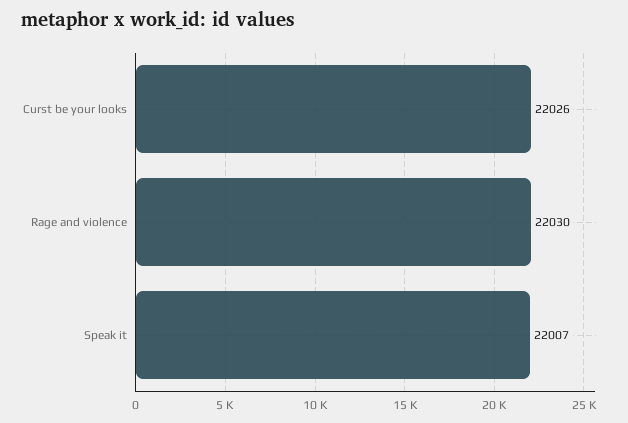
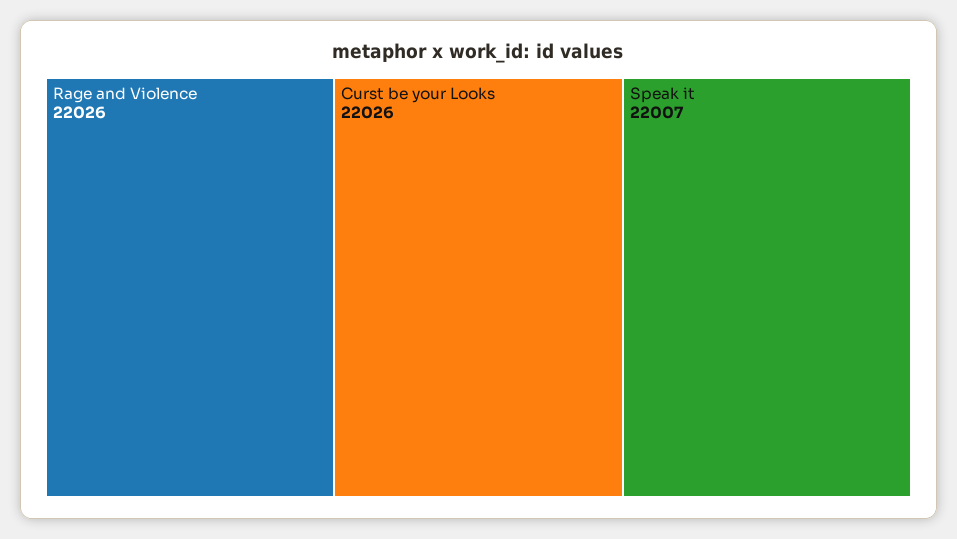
Rage and violence: 22030 -> 22026

